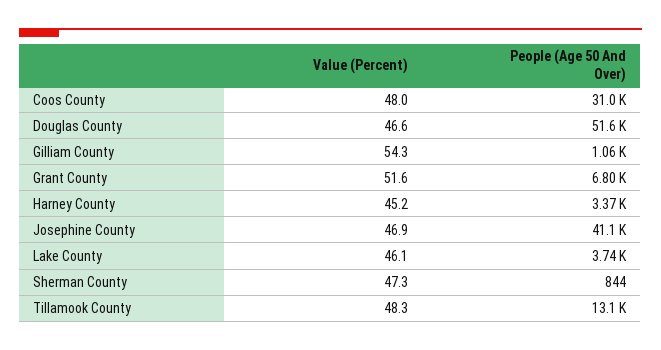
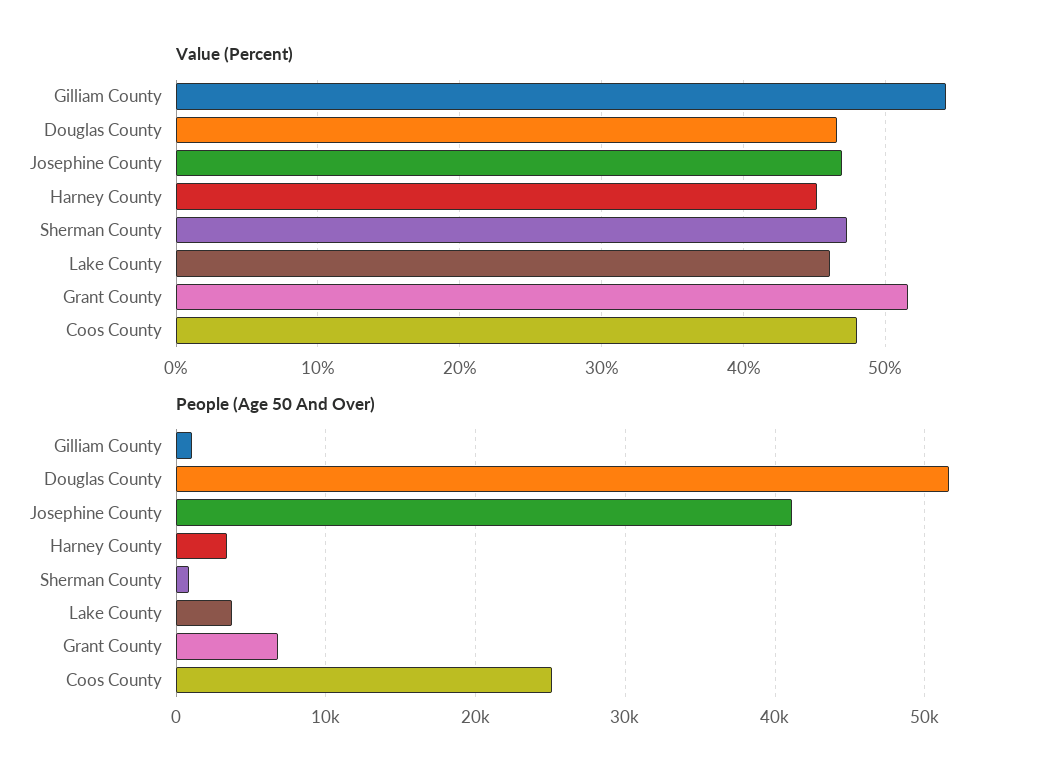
People (Age 50 And Over), Coos County: 31000 -> 25000
Value (Percent), Tillamook County: 48.3 -> none
People (Age 50 And Over), Tillamook County: 13100 -> none

